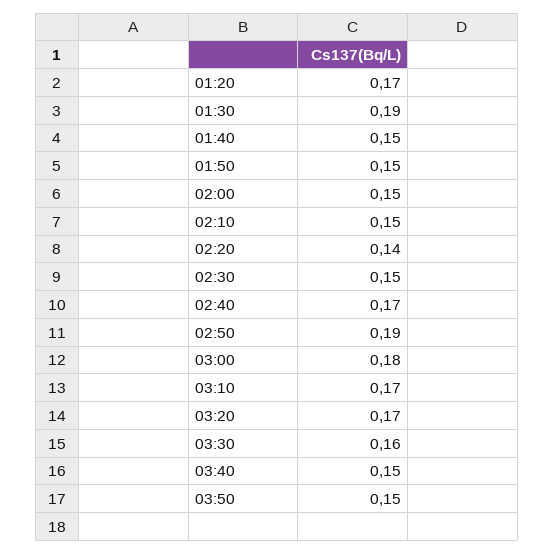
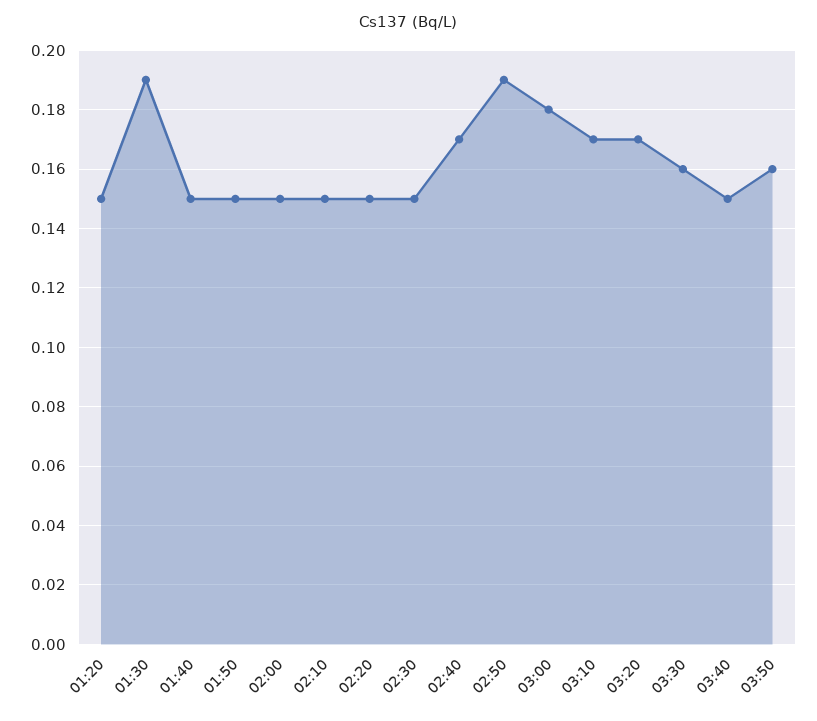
01:20: 0.17 -> 0.15
02:20: 0.14 -> 0.15
03:50: 0.15 -> 0.16

